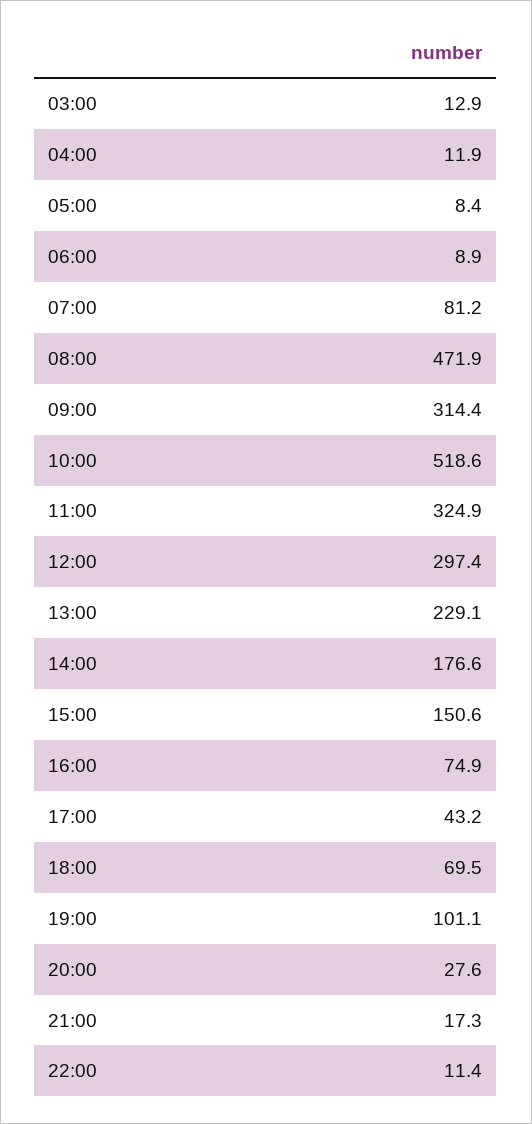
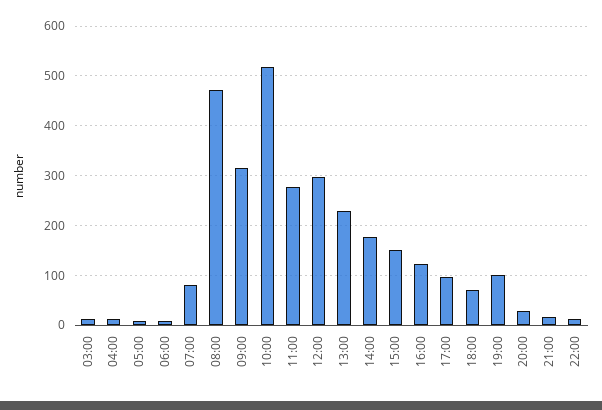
11:00: 324.9 -> 280
16:00: 74.9 -> 120
17:00: 43.2 -> 100

